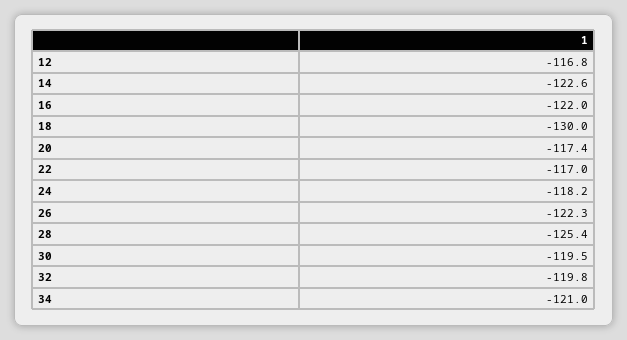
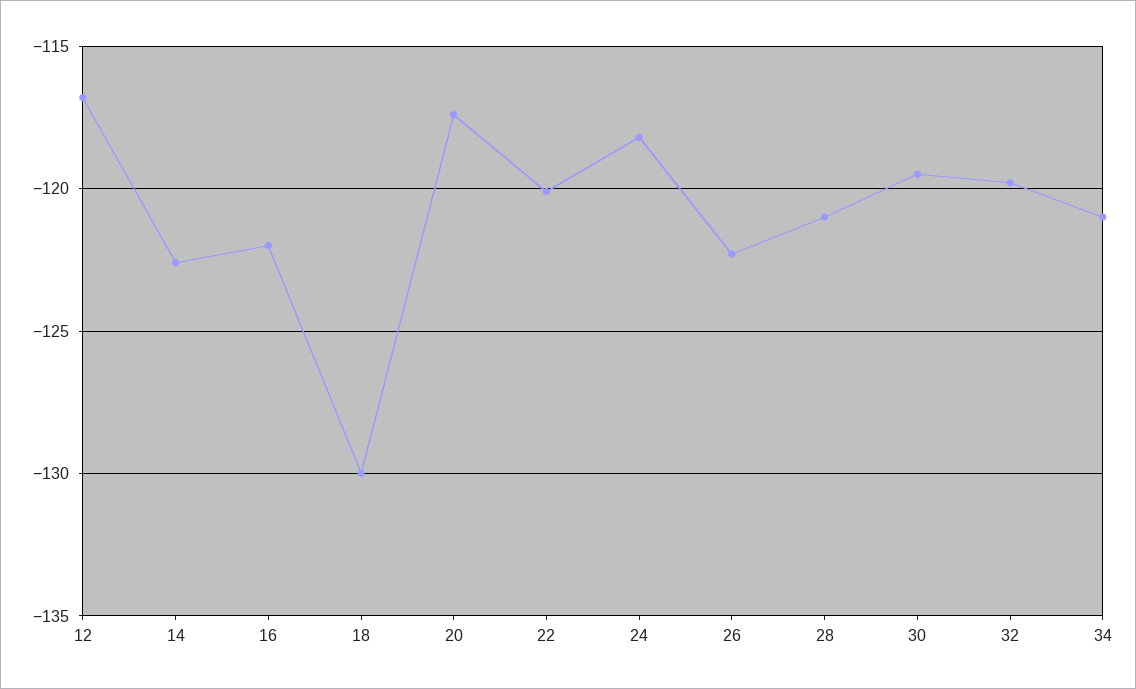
22: -117 -> -120
28: -125.4 -> -121

